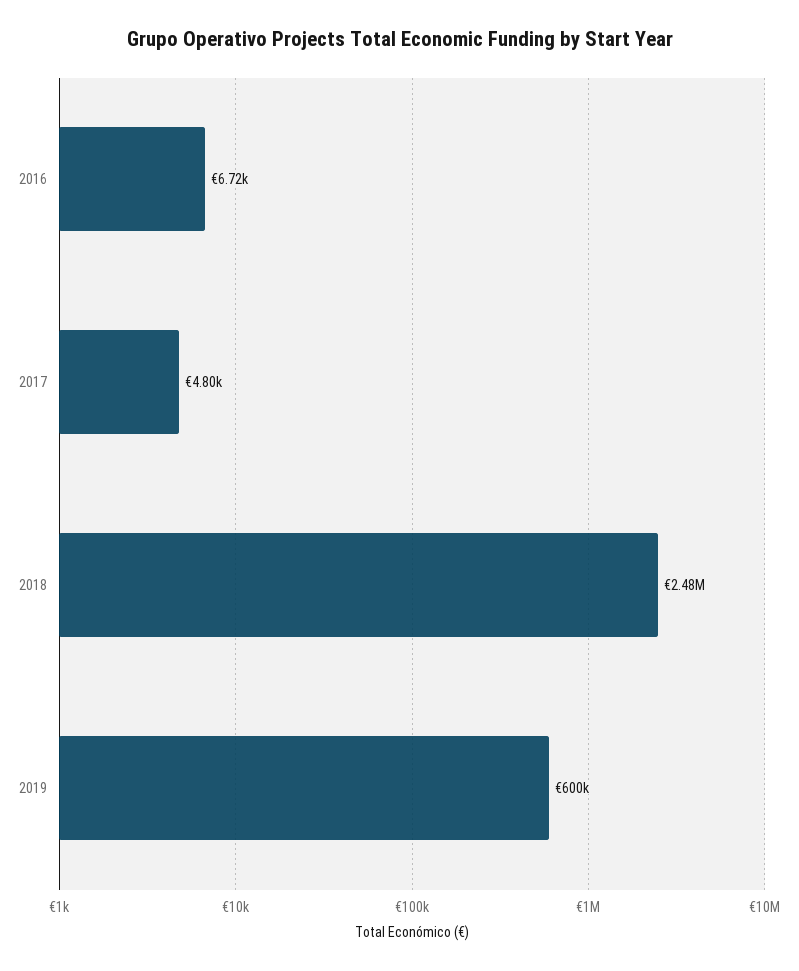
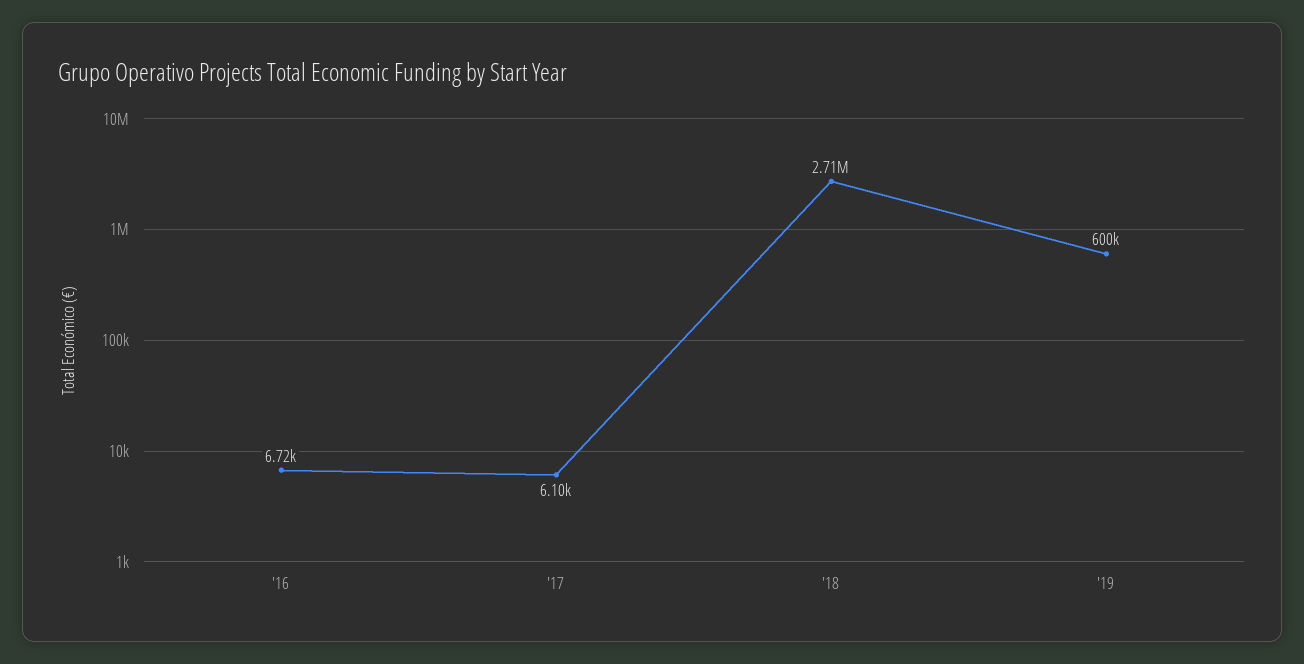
2017: 4800 -> 6100
2018: 2480000 -> 2710000

